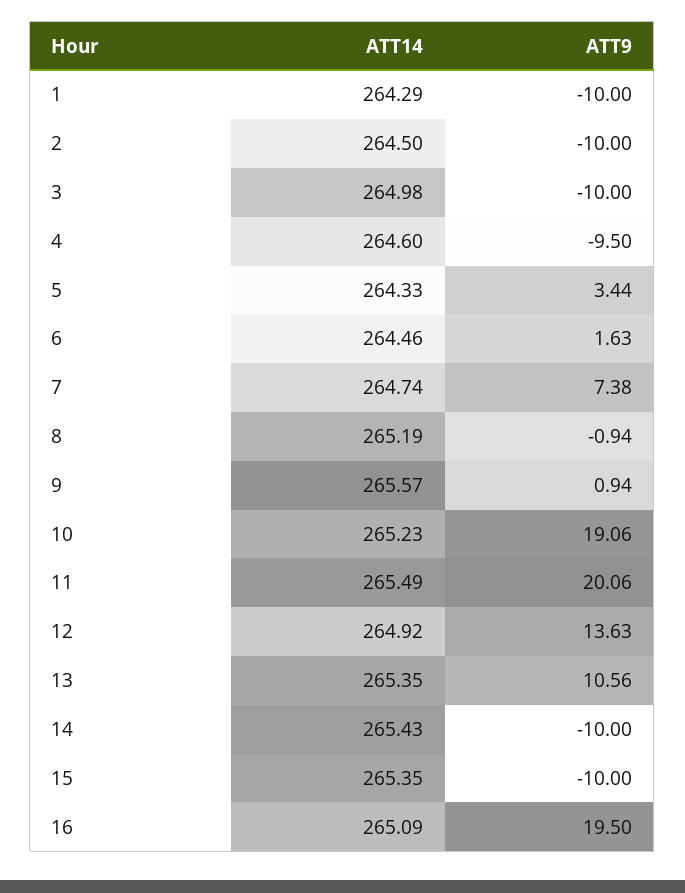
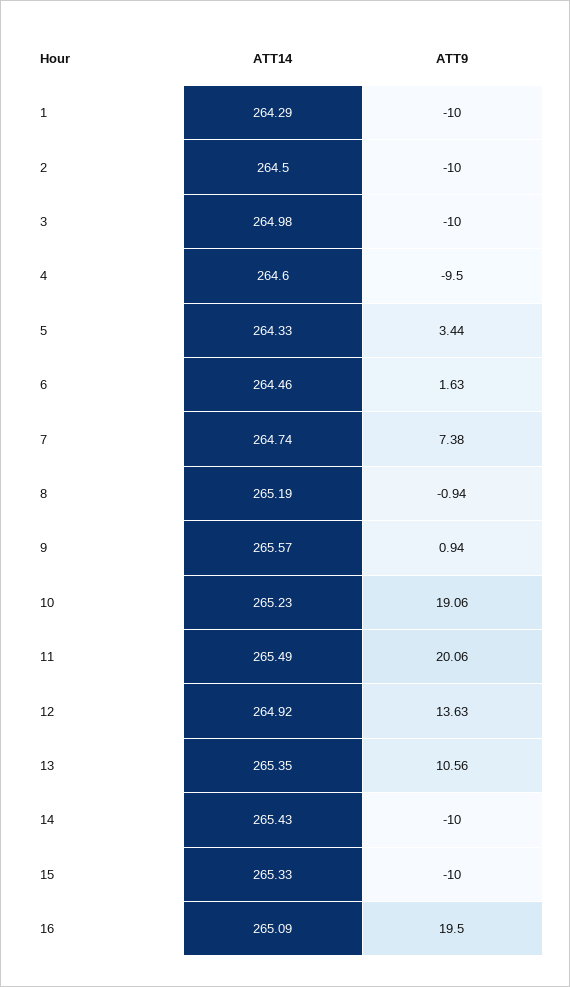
ATT14, 15: 265.35 -> 265.33

